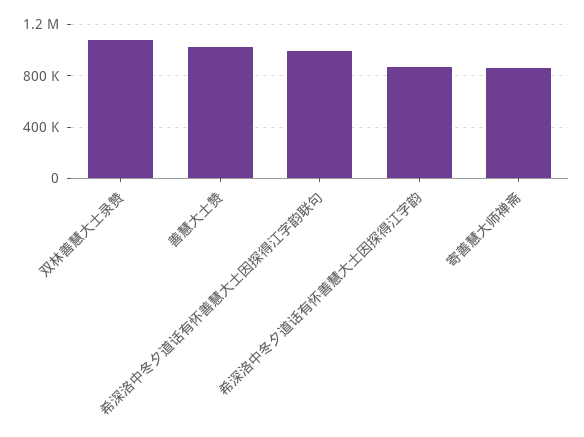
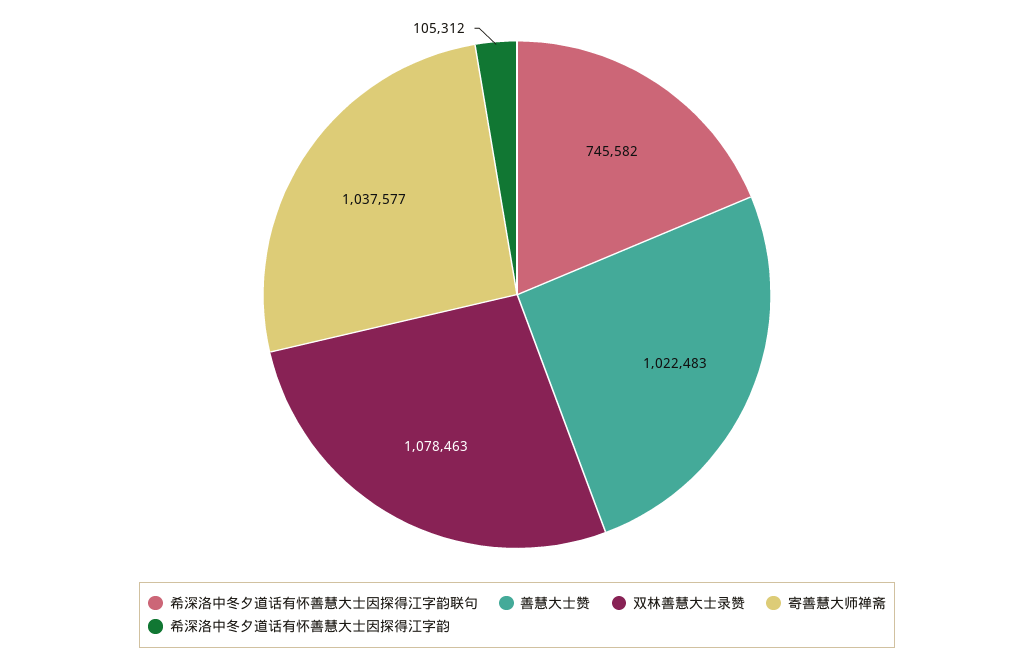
希深洛中冬夕道话有怀善慧大士因探得江字韵联句: 1000000 -> 745582
希深洛中冬夕道话有怀善慧大士因探得江字韵: 850000 -> 105312
寄善慧大师禅斋: 850000 -> 1037577

